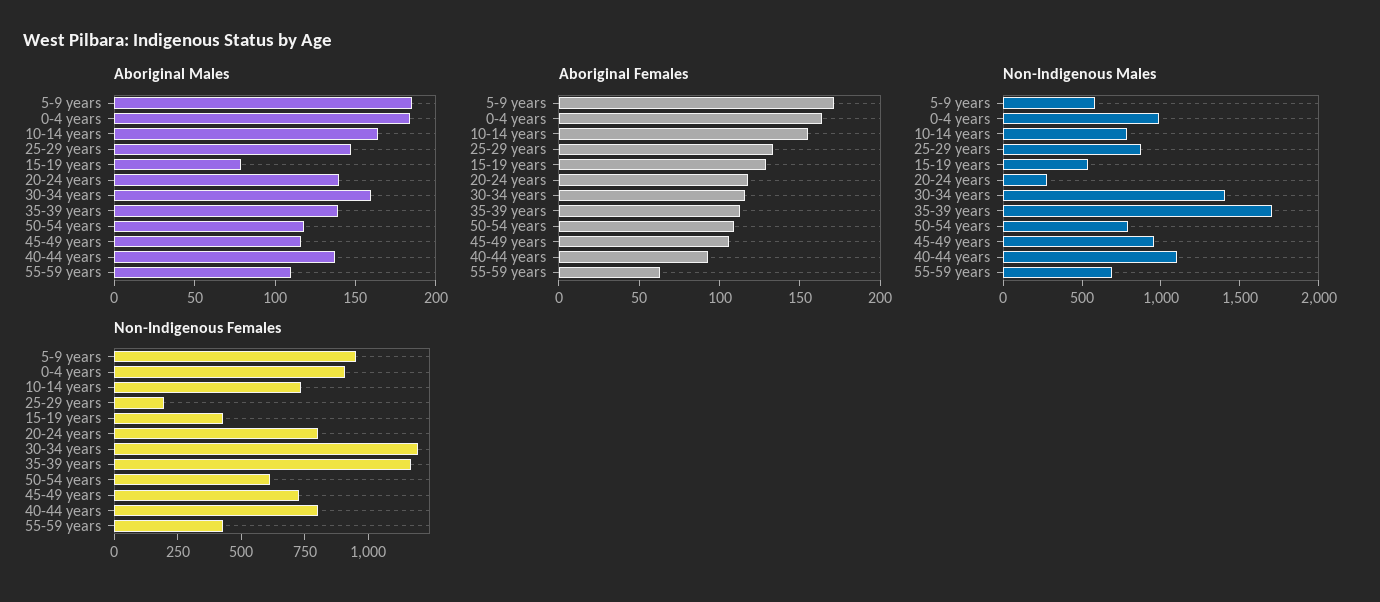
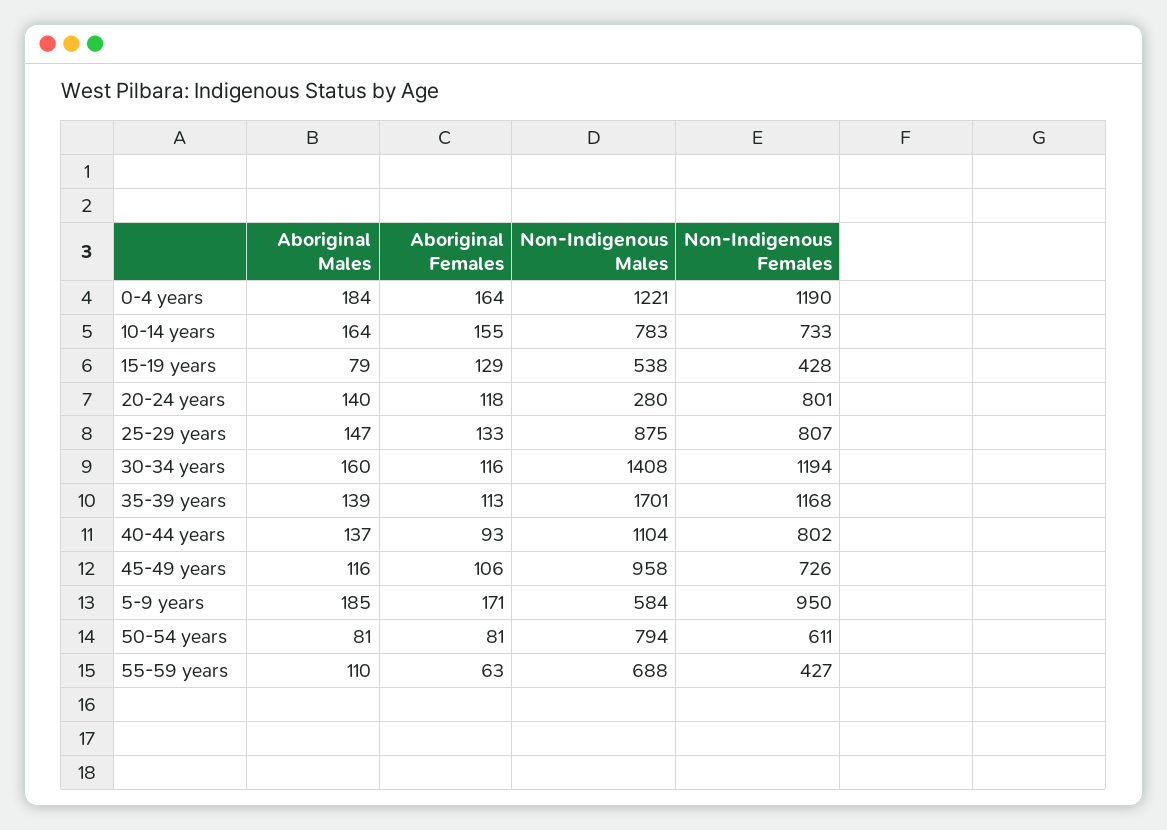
Aboriginal Males, 50-54 years: 120 -> 81
Aboriginal Females, 50-54 years: 110 -> 81
Non-Indigenous Males, 0-4 years: 1000 -> 1221
Non-Indigenous Females, 0-4 years: 900 -> 1190
Non-Indigenous Females, 25-29 years: 200 -> 807

